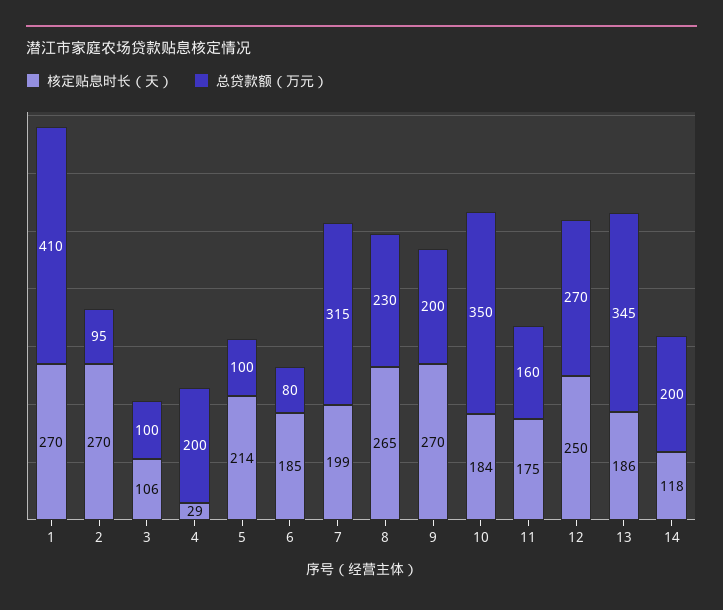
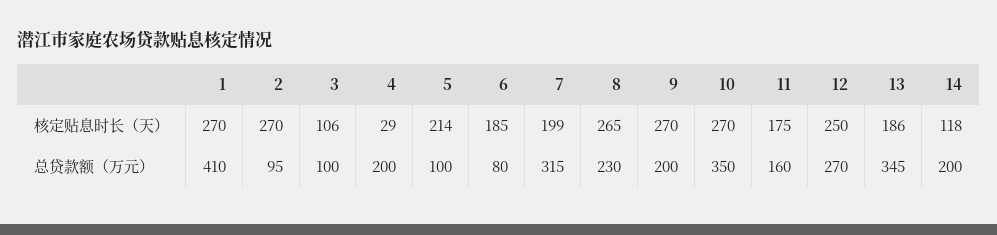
核定贴息时长（天）, 10: 184 -> 270

